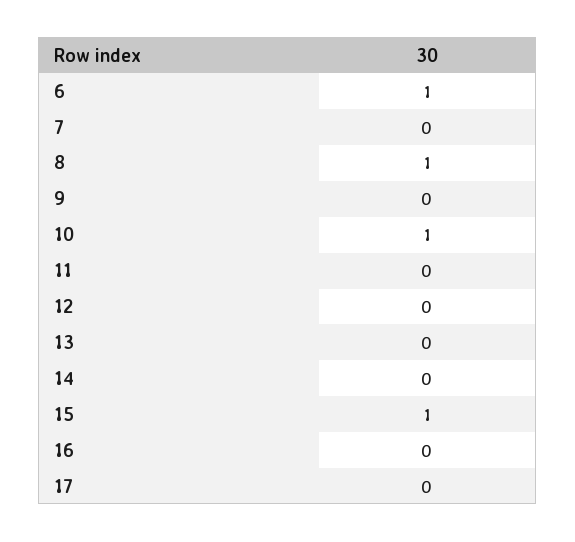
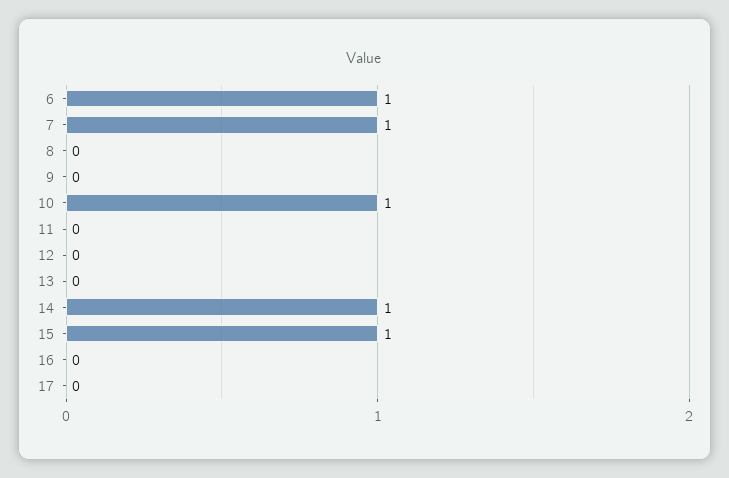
7: 0 -> 1
8: 1 -> 0
14: 0 -> 1

